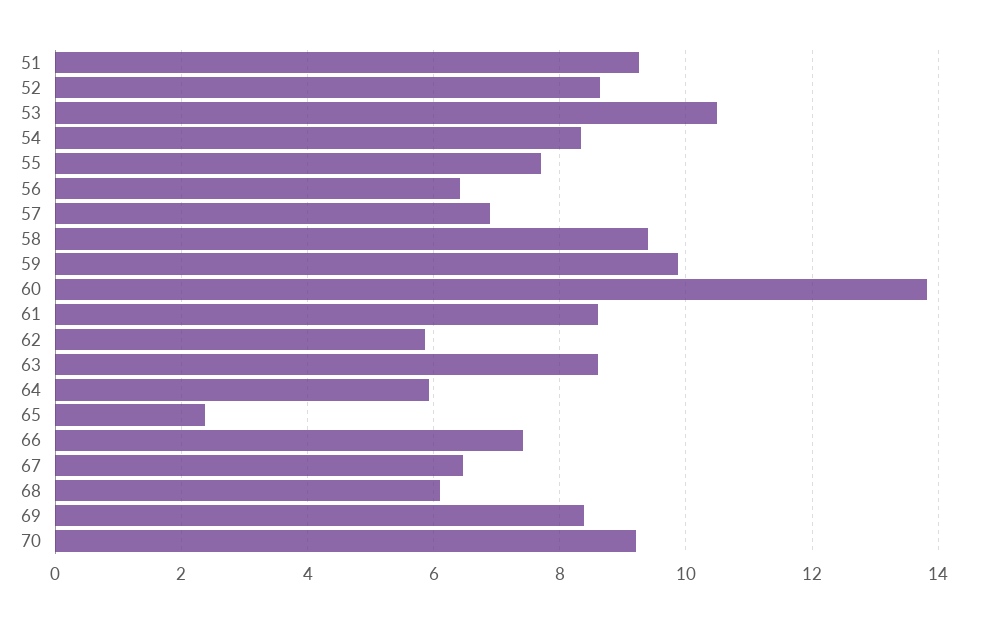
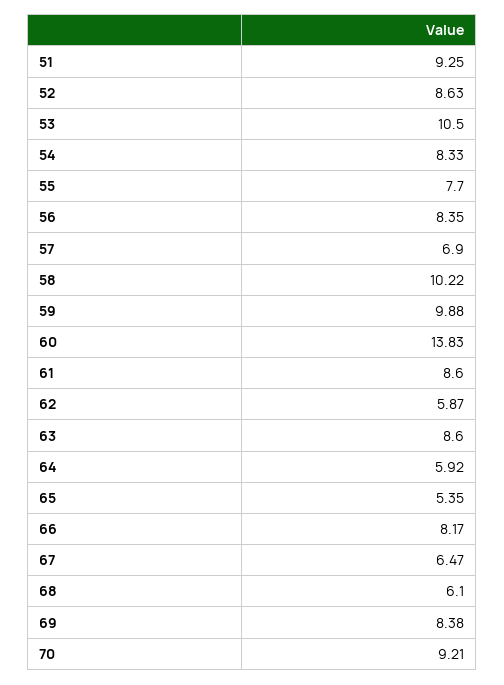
56: 6.4 -> 8.35
58: 9.4 -> 10.22
65: 2.4 -> 5.35
66: 7.4 -> 8.17

